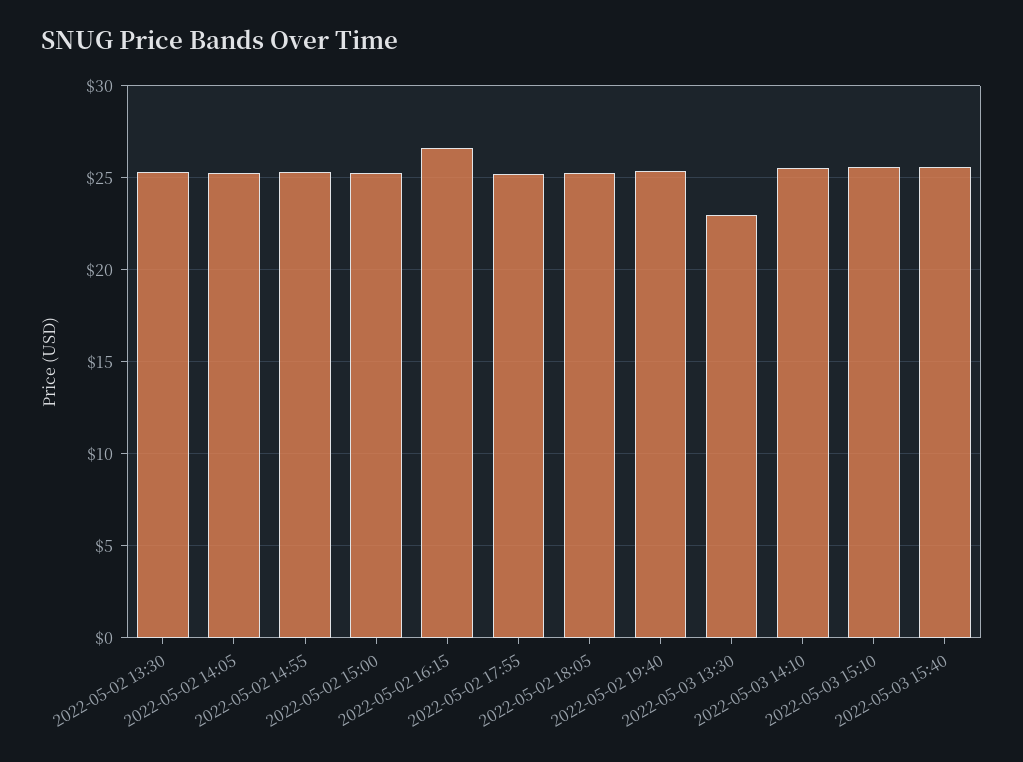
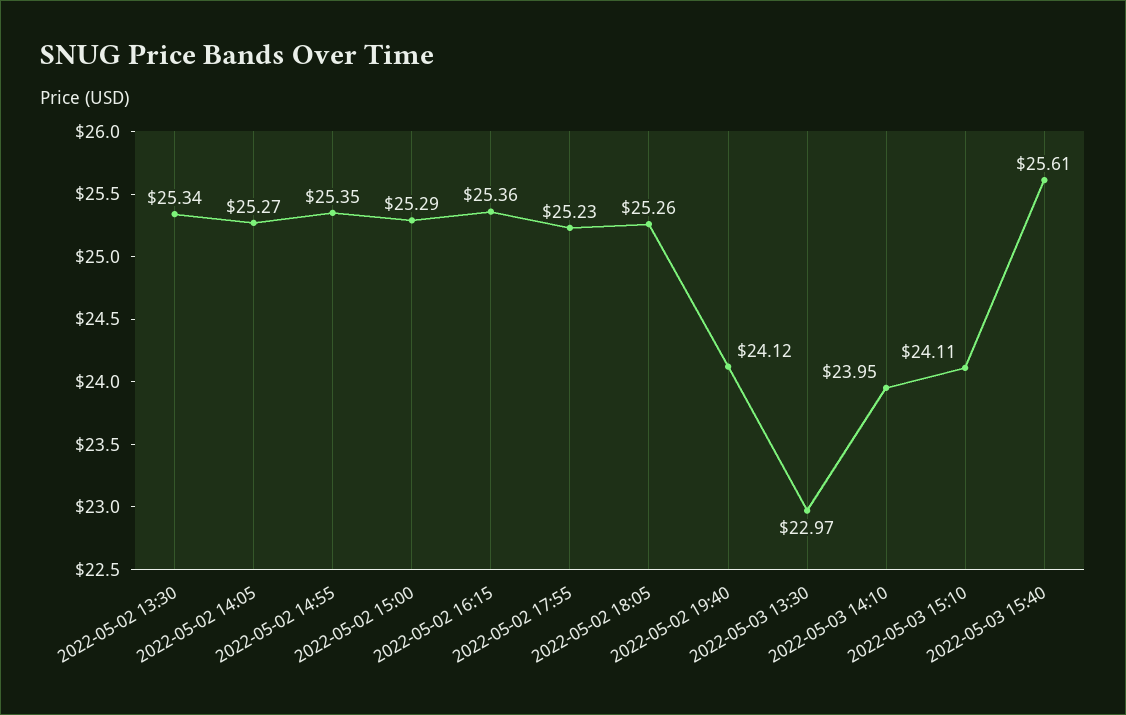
2022-05-02 16:15: 26.5 -> 25.36
2022-05-02 19:40: 25.5 -> 24.12
2022-05-03 14:10: 25.5 -> 23.95
2022-05-03 15:10: 25.5 -> 24.11

